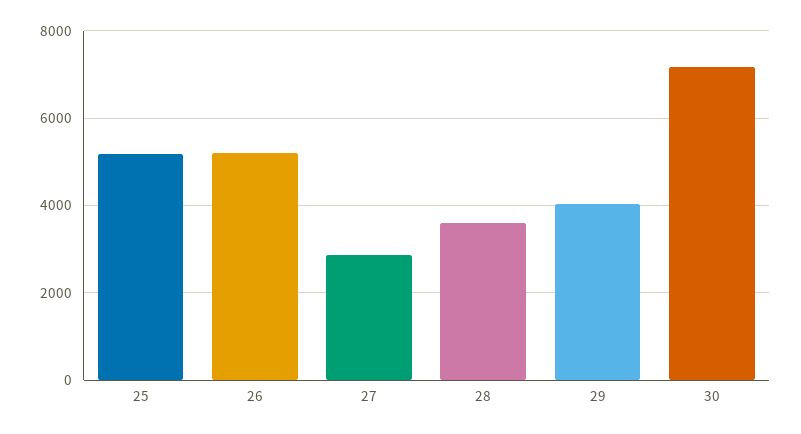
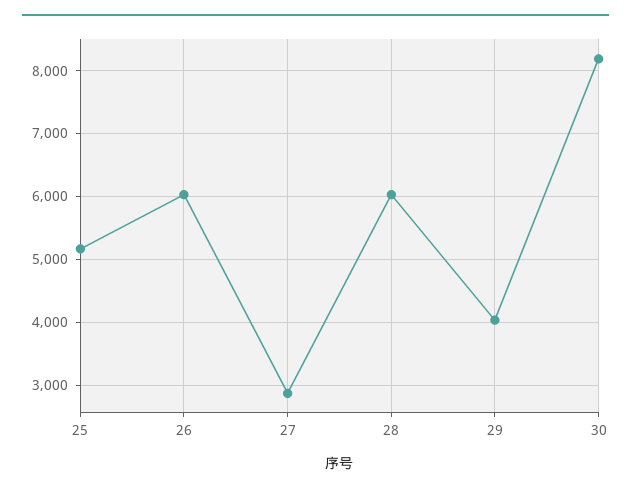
26: 5200 -> 6000
28: 3600 -> 6000
30: 7200 -> 8200

